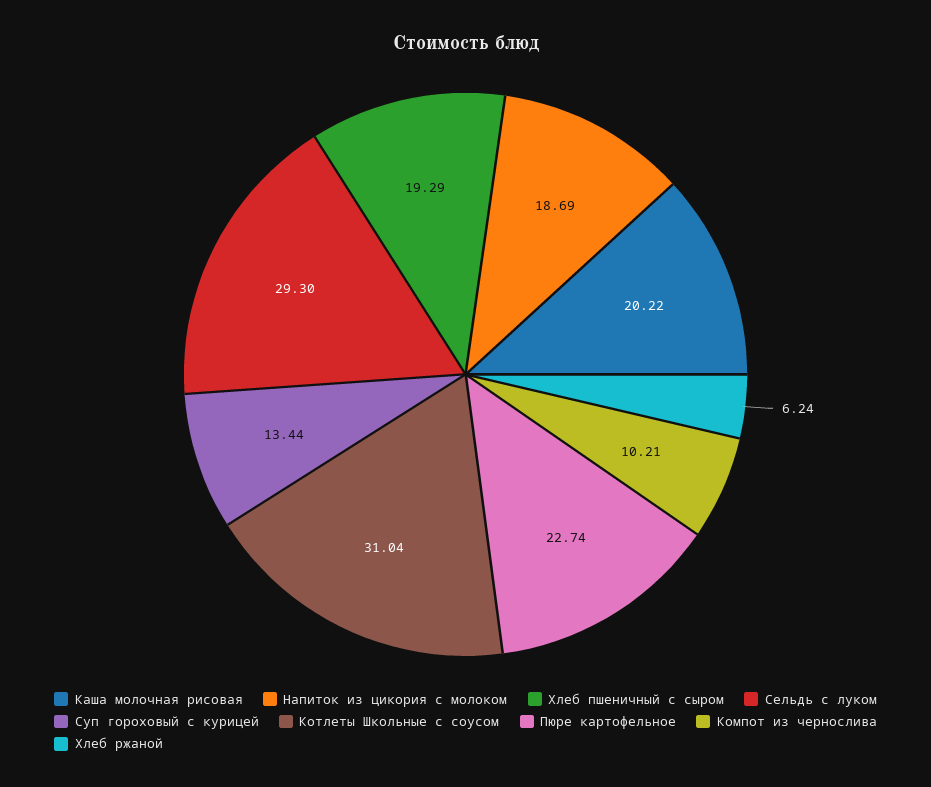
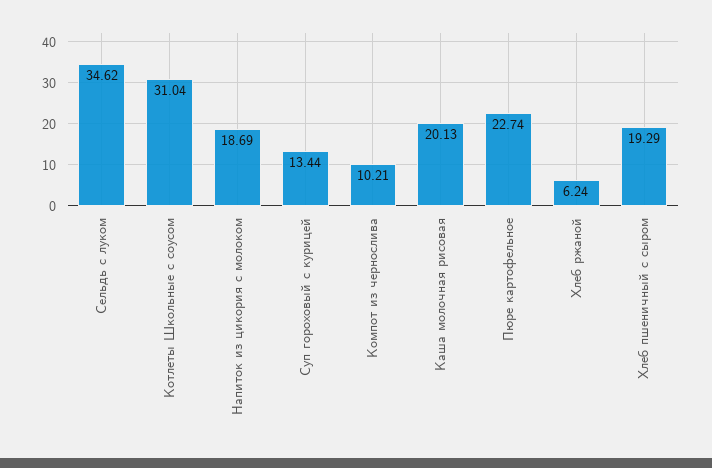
Каша молочная рисовая: 20.22 -> 20.13
Сельдь с луком: 29.3 -> 34.62

